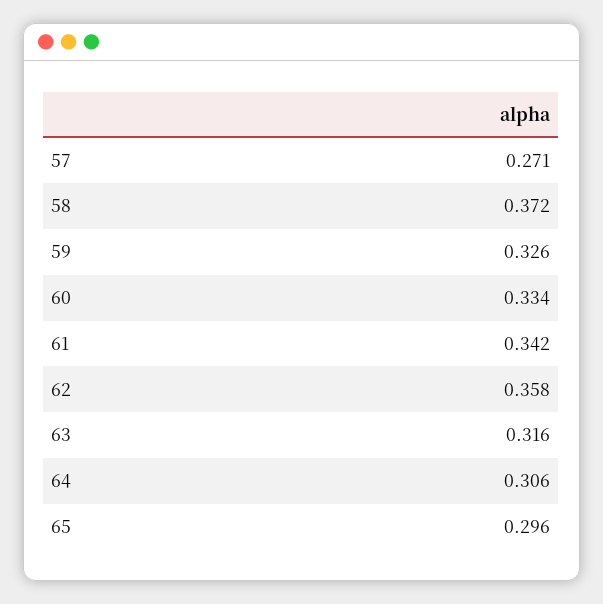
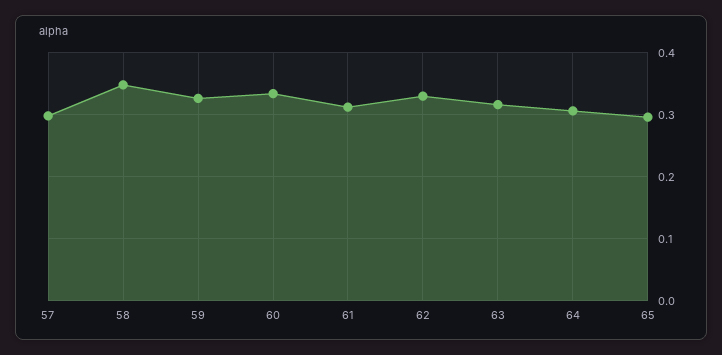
57: 0.271 -> 0.3
58: 0.372 -> 0.35
61: 0.342 -> 0.31
62: 0.358 -> 0.33

